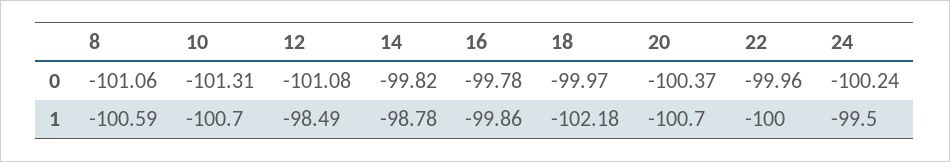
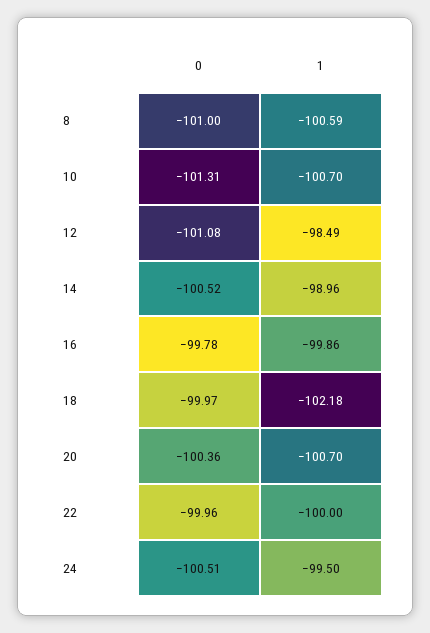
8, 0: -101.06 -> -101
14, 0: -99.82 -> -100.52
20, 0: -100.37 -> -100.36
24, 0: -100.24 -> -100.51
14, 1: -98.78 -> -98.96

